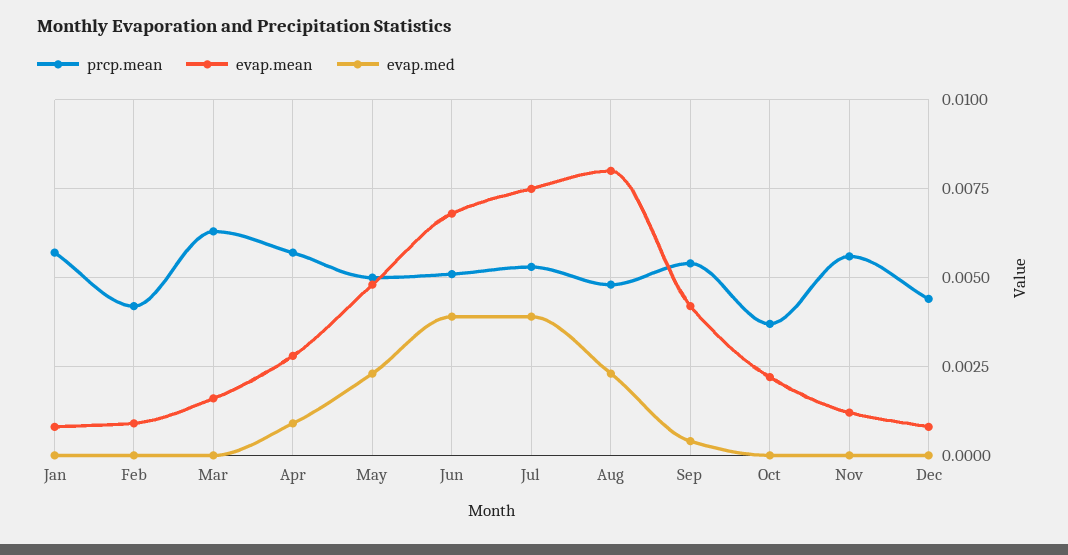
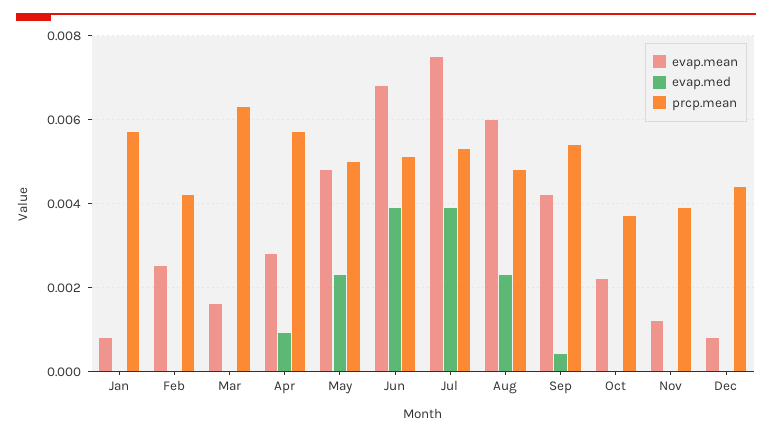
evap.mean, Feb: 0.001 -> 0.0025
evap.mean, Aug: 0.008 -> 0.006
prcp.mean, Nov: 0.0055 -> 0.004

